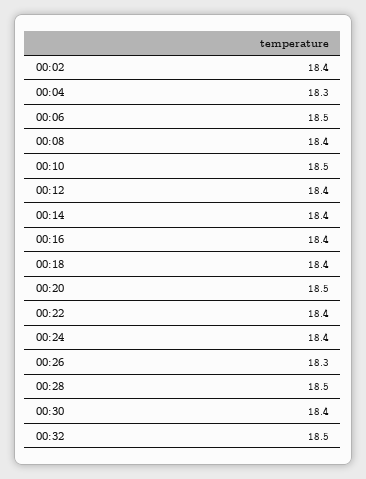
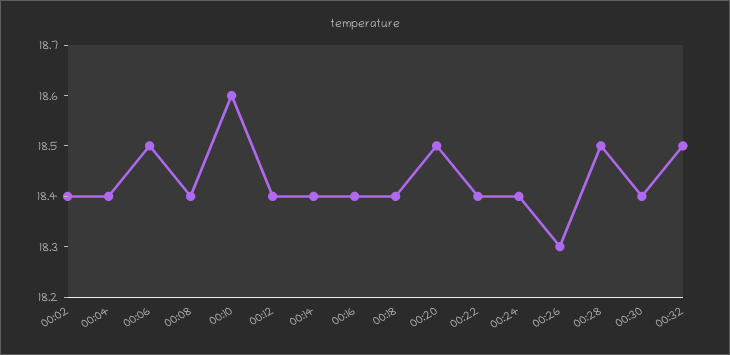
00:04: 18.3 -> 18.4
00:10: 18.5 -> 18.6

